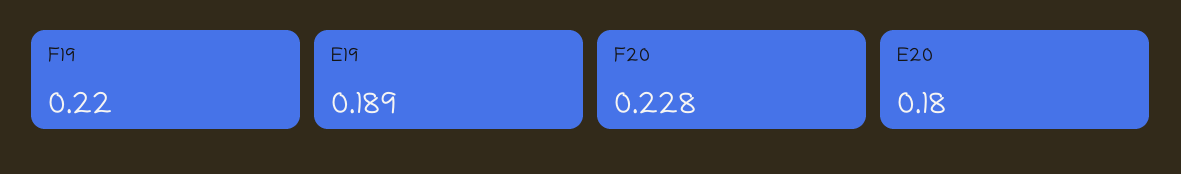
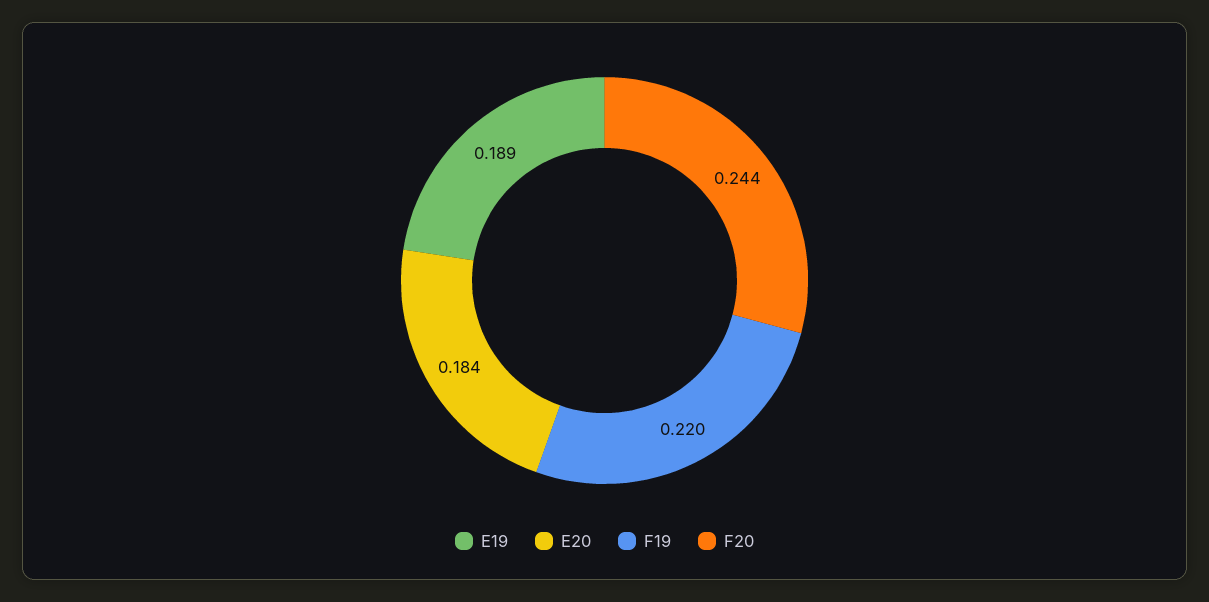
F20: 0.228 -> 0.244
E20: 0.18 -> 0.184

